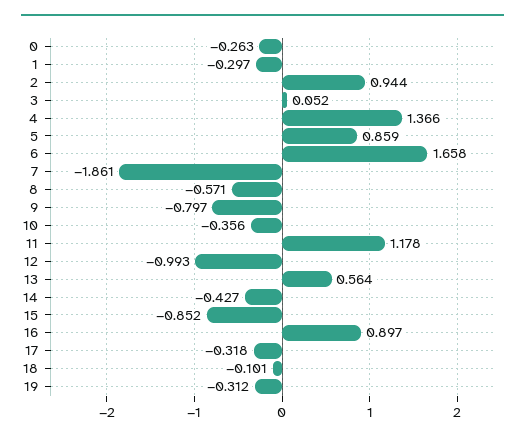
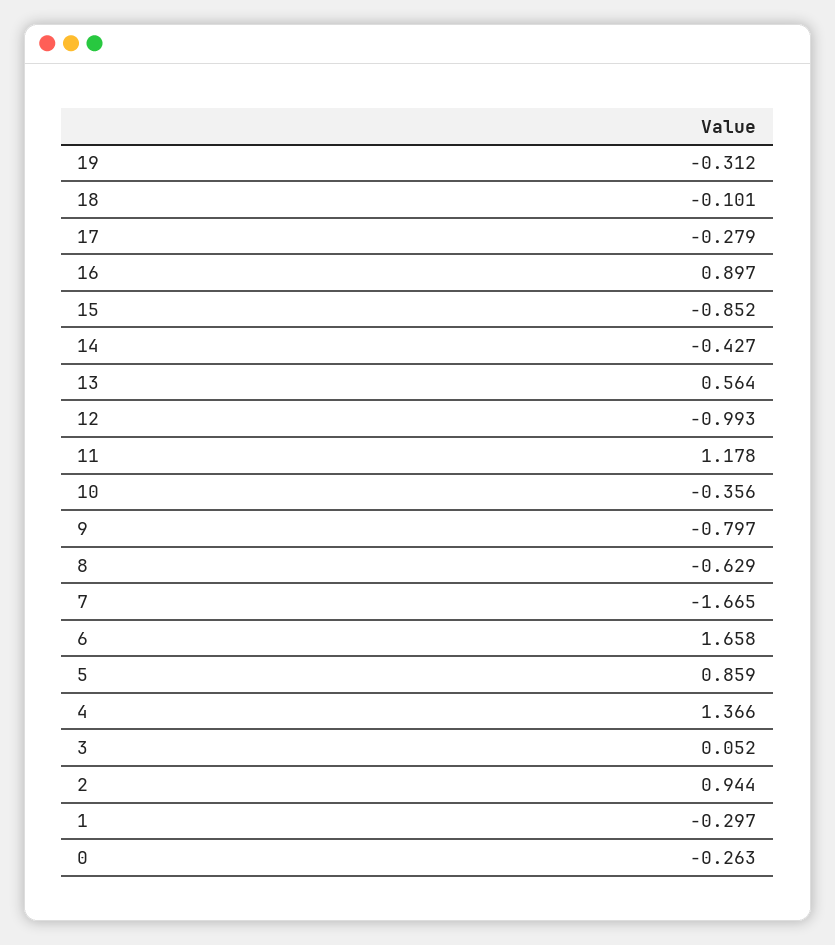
7: -1.861 -> -1.665
8: -0.571 -> -0.629
17: -0.318 -> -0.279

